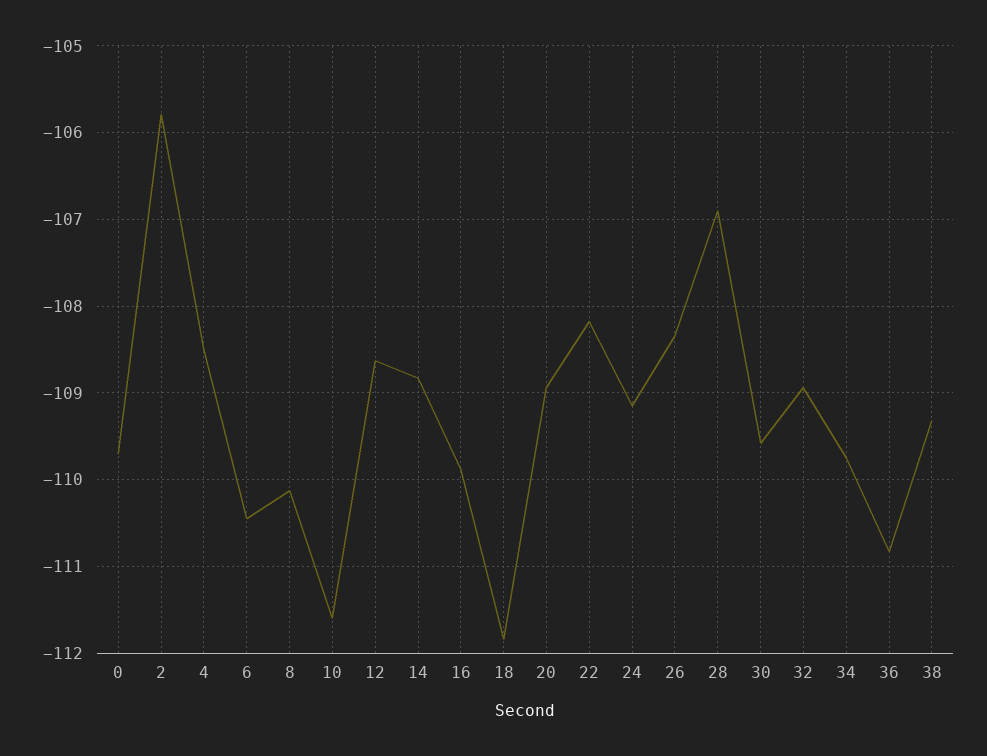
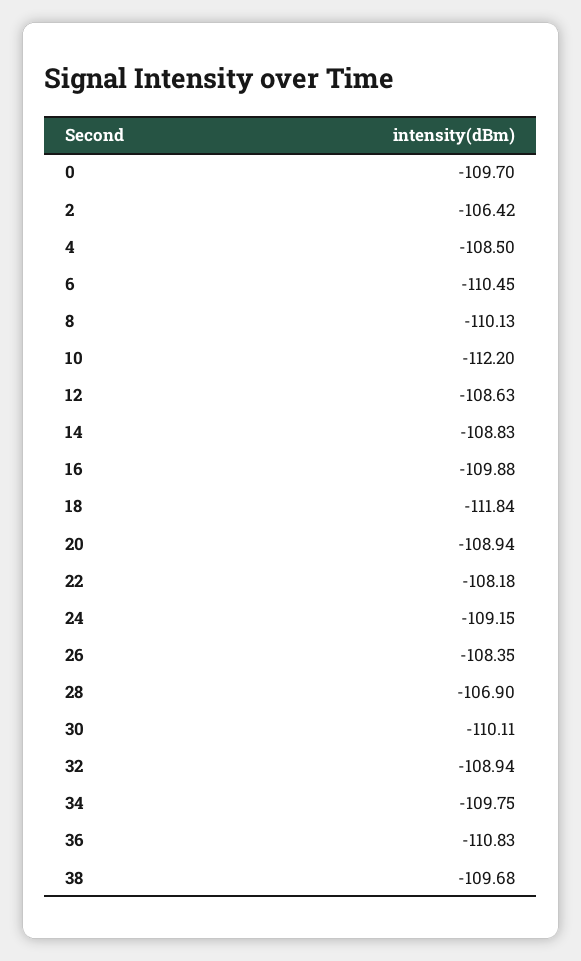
2: -105.8 -> -106.42
10: -111.6 -> -112.2
30: -109.6 -> -110.11
38: -109.3 -> -109.68

